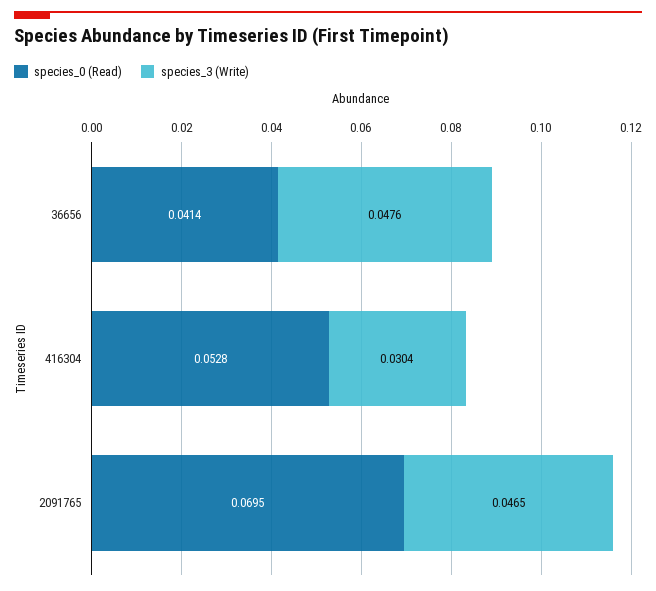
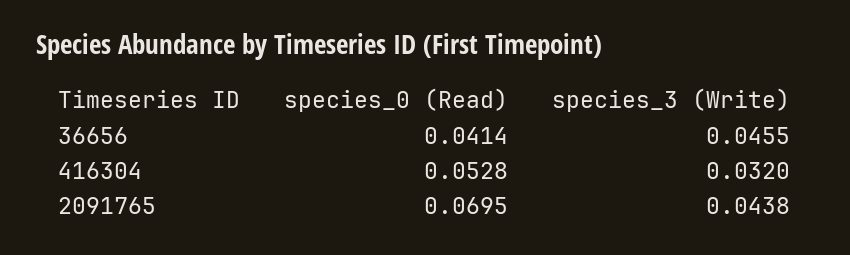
species_3 (Write), 36656: 0.0476 -> 0.0455
species_3 (Write), 416304: 0.0304 -> 0.032
species_3 (Write), 2091765: 0.0465 -> 0.0438

